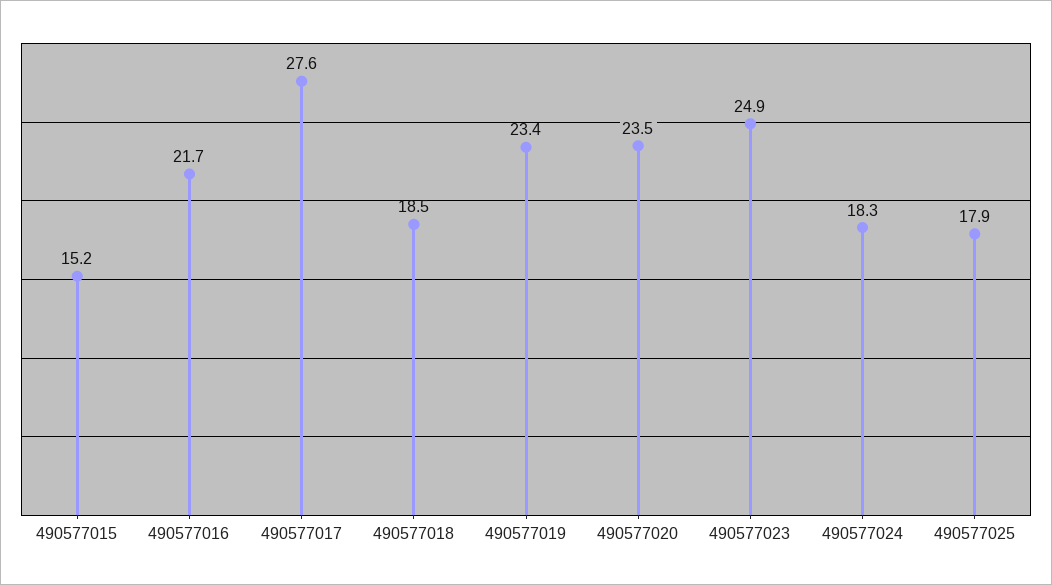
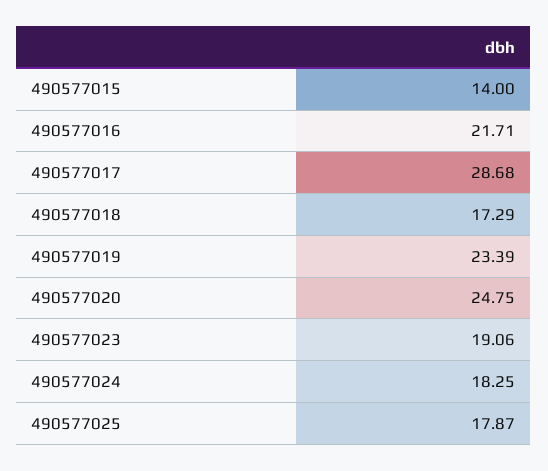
490577015: 15.2 -> 14
490577017: 27.6 -> 28.68
490577018: 18.5 -> 17.29
490577020: 23.5 -> 24.75
490577023: 24.9 -> 19.06

